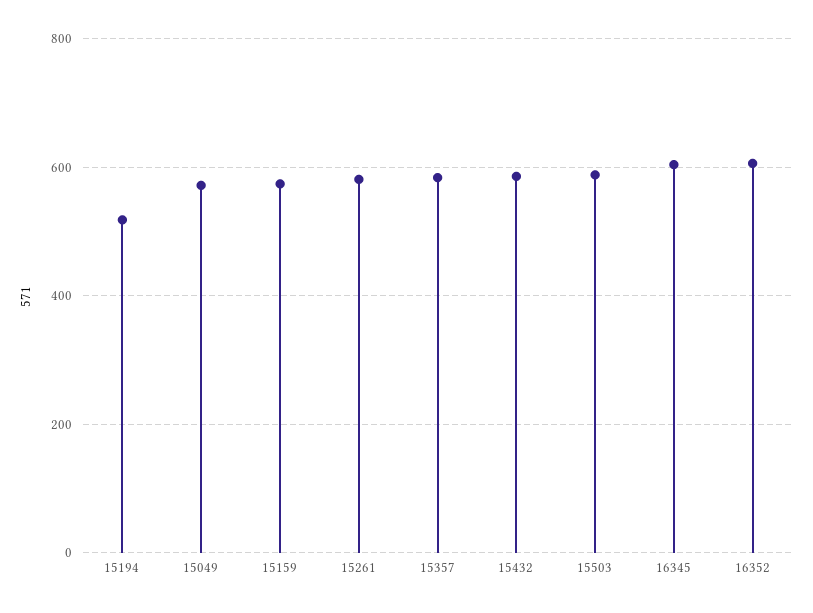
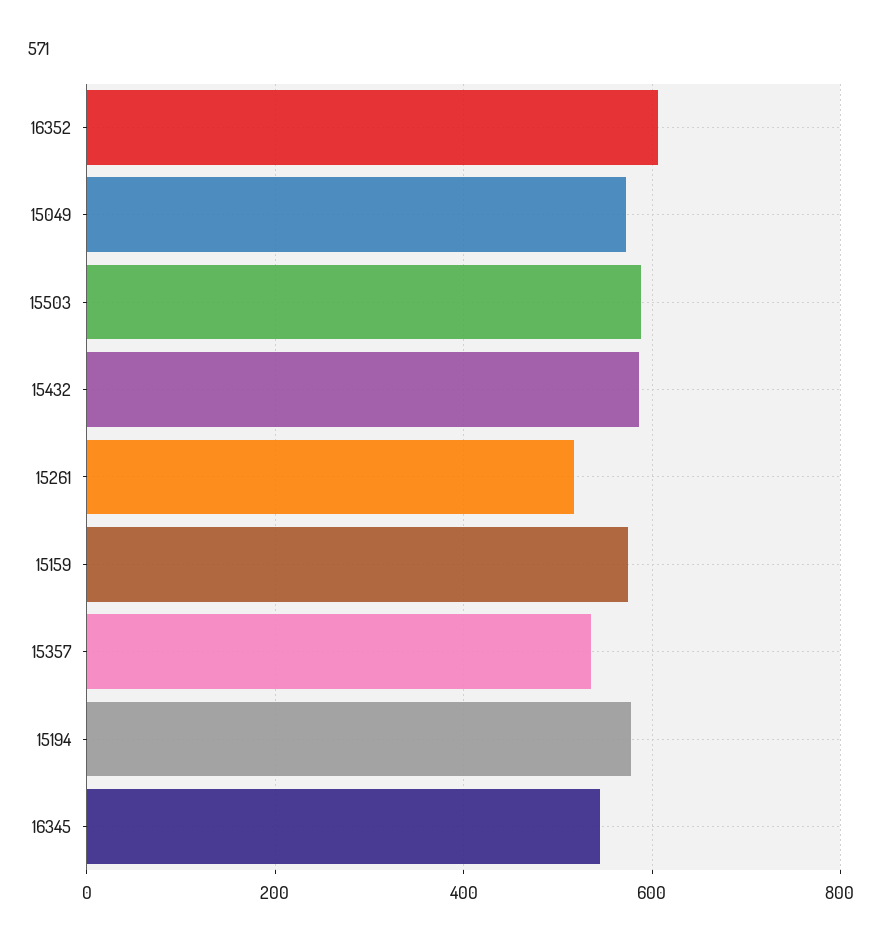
15194: 520 -> 580
15261: 580 -> 520
15357: 580 -> 540
16345: 600 -> 540

